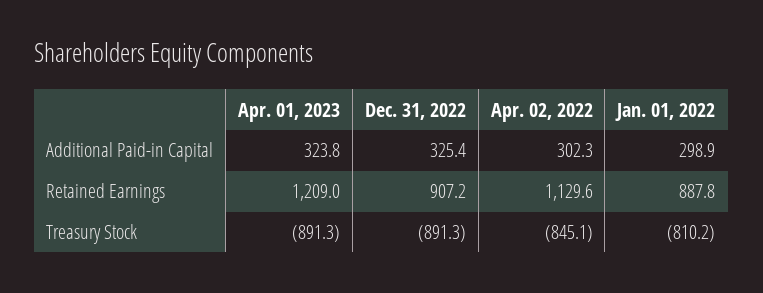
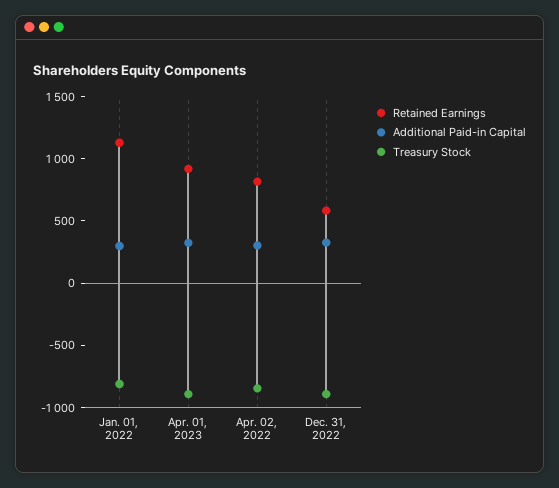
Retained Earnings, Apr. 01, 2023: 1209 -> 900
Retained Earnings, Dec. 31, 2022: 907.2 -> 600
Retained Earnings, Apr. 02, 2022: 1129.6 -> 800
Retained Earnings, Jan. 01, 2022: 887.8 -> 1100

